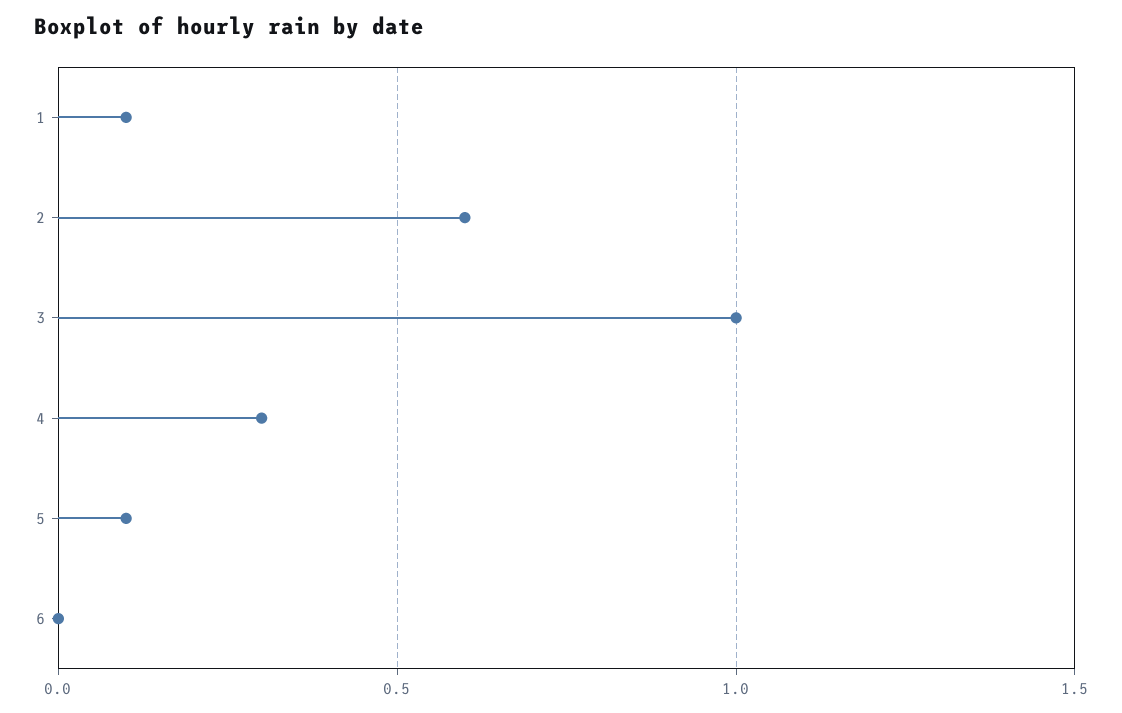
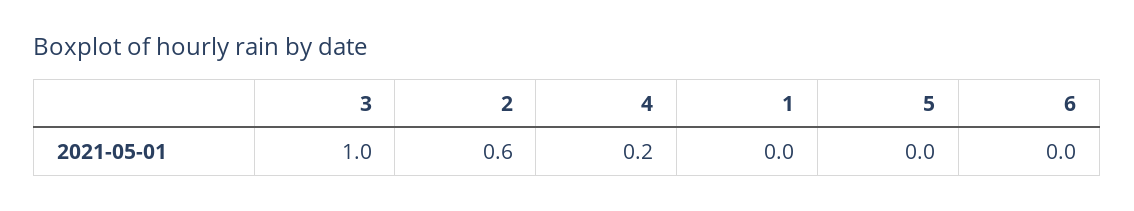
1: 0.1 -> 0
4: 0.3 -> 0.2
5: 0.1 -> 0

